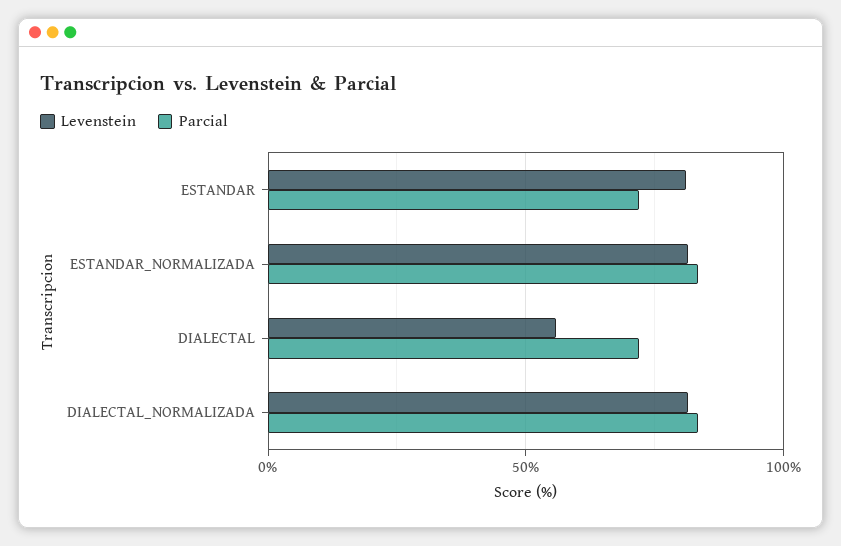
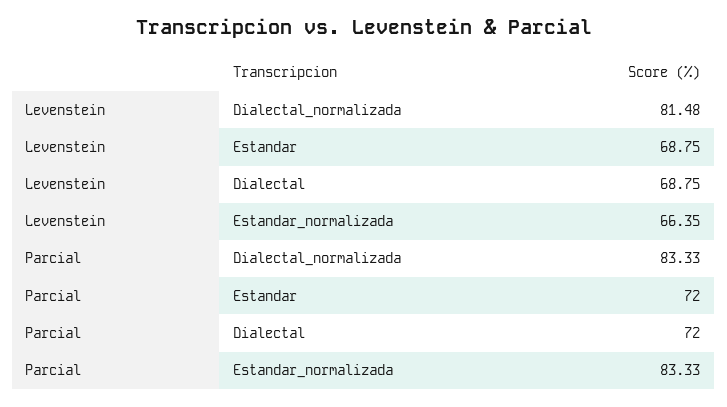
Levenstein, ESTANDAR: 80 -> 68.75
Levenstein, ESTANDAR_NORMALIZADA: 80 -> 66.35
Levenstein, DIALECTAL: 55 -> 68.75

